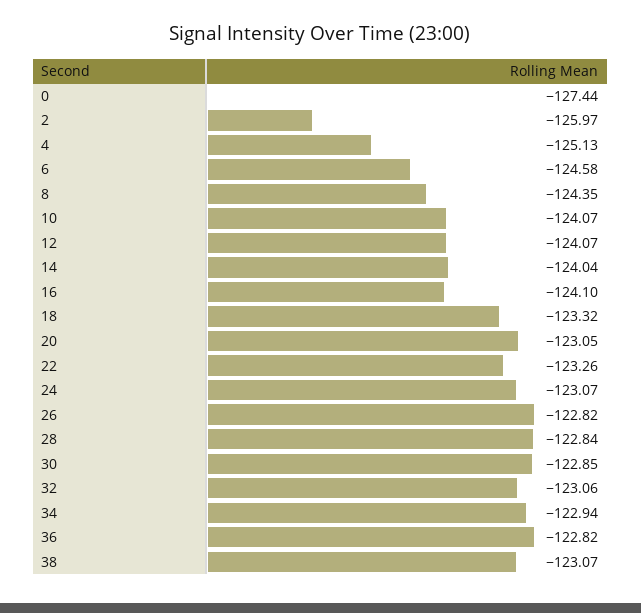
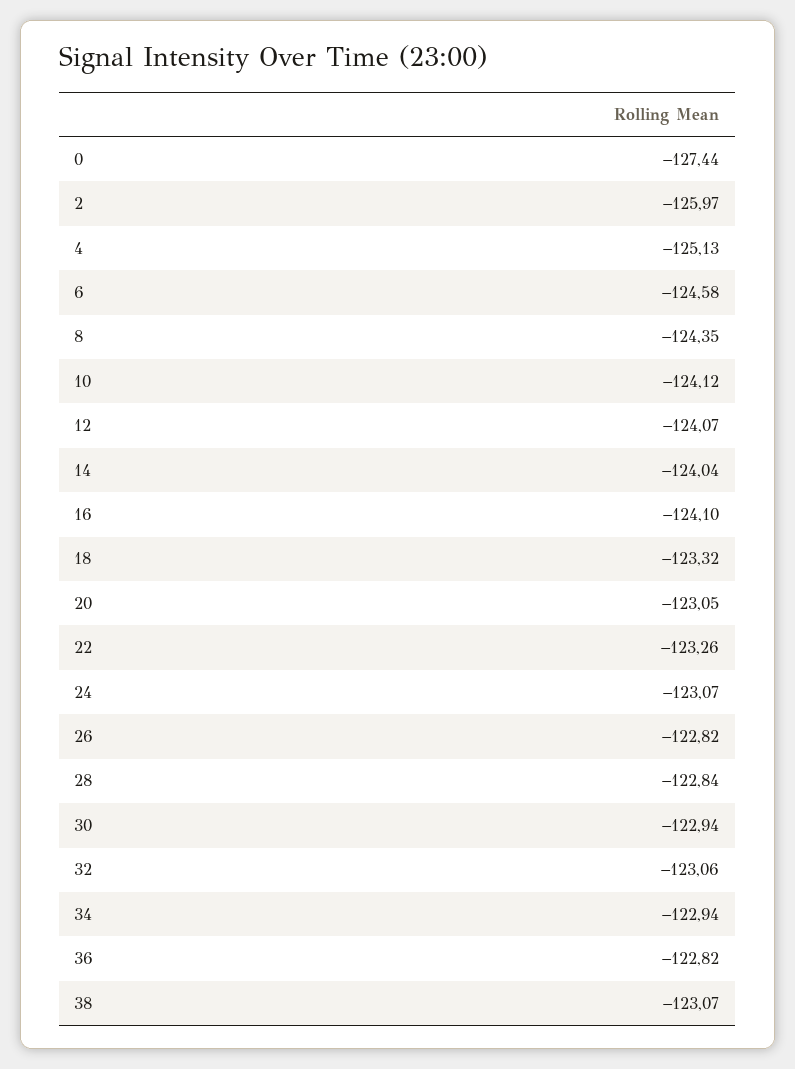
10: -124.07 -> -124.12
30: -122.85 -> -122.94

